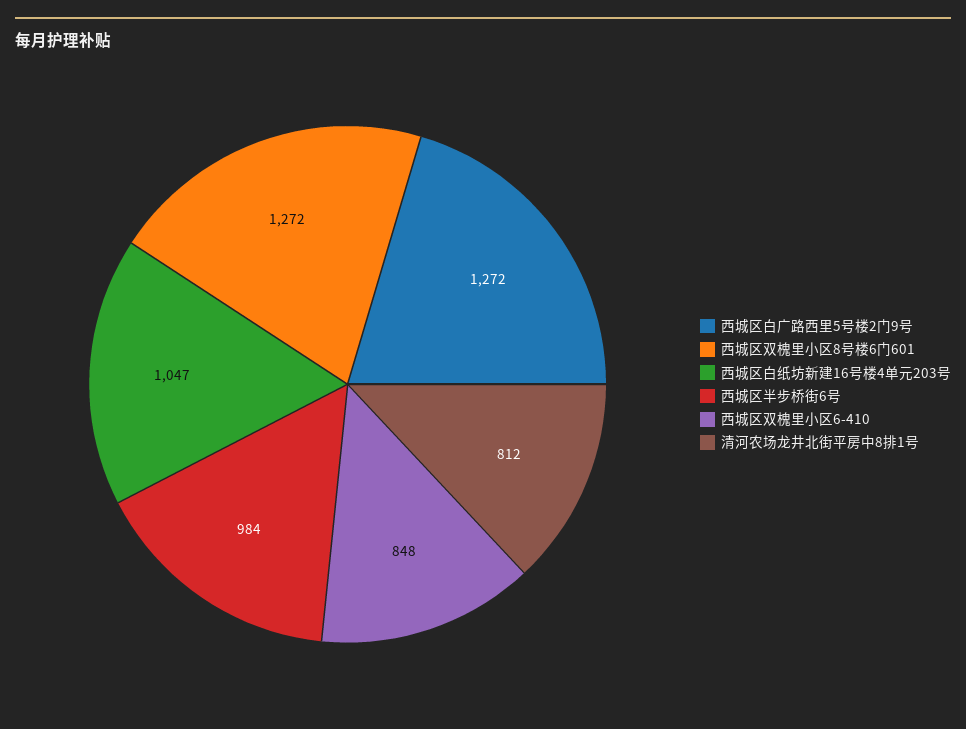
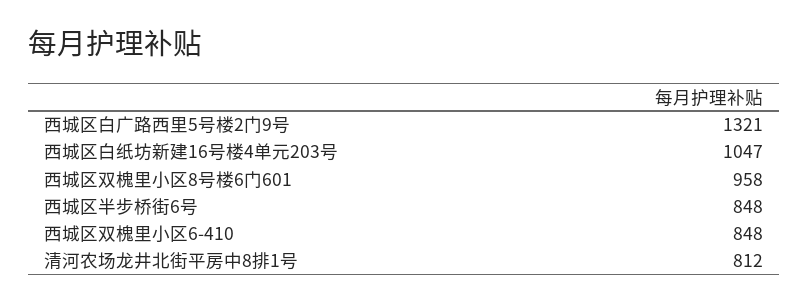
西城区白广路西里5号楼2门9号: 1272 -> 1321
西城区双槐里小区8号楼6门601: 1272 -> 958
西城区半步桥街6号: 984 -> 848

